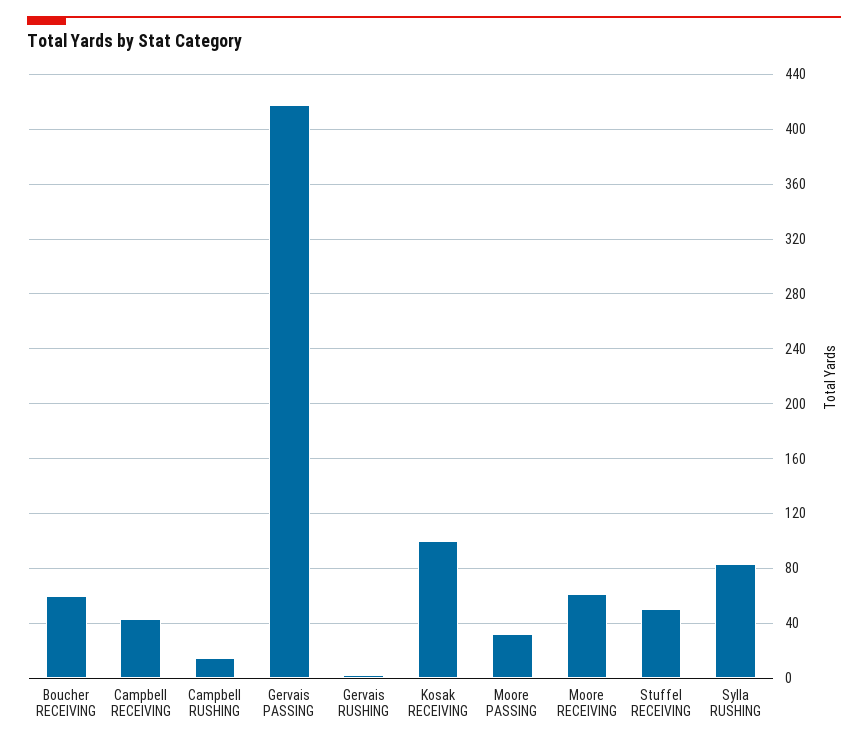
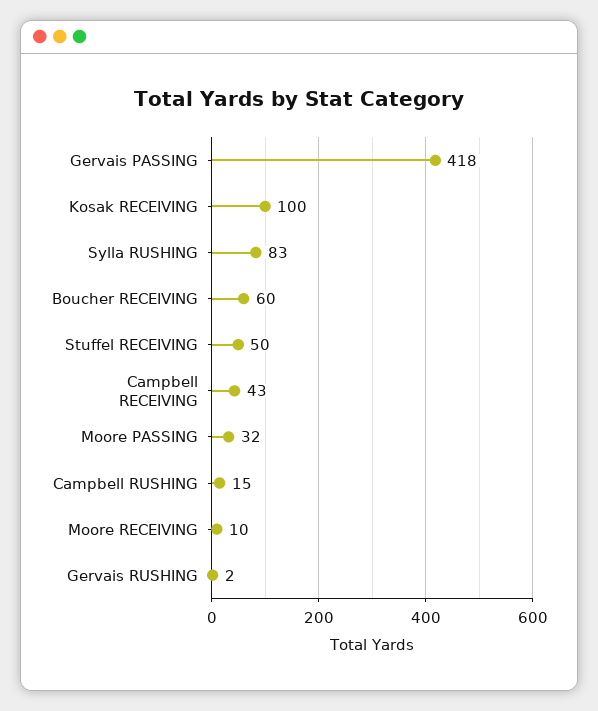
Moore RECEIVING: 60 -> 10

